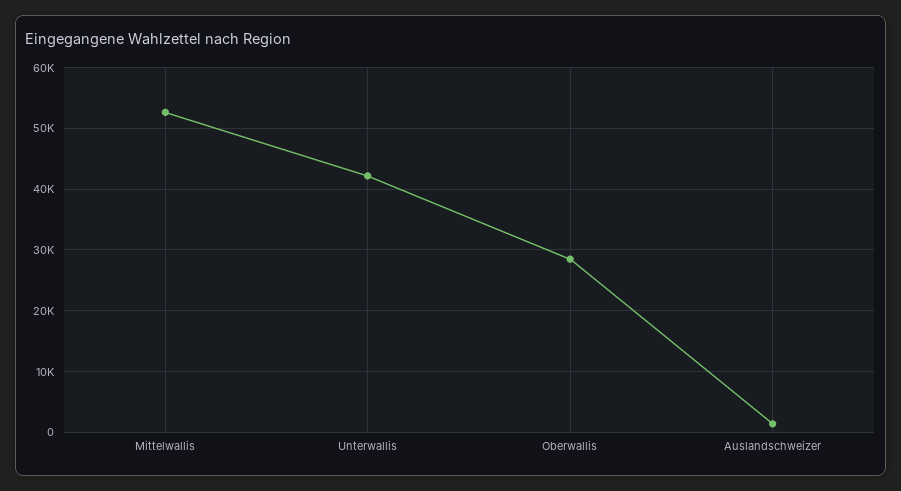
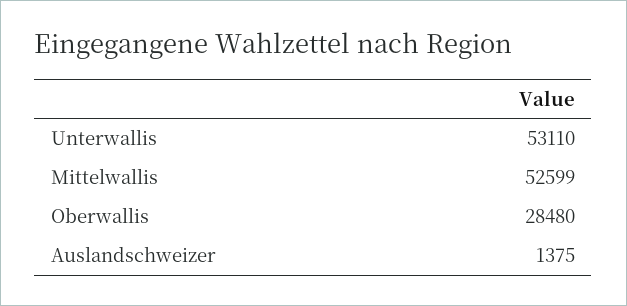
Unterwallis: 42000 -> 53110

